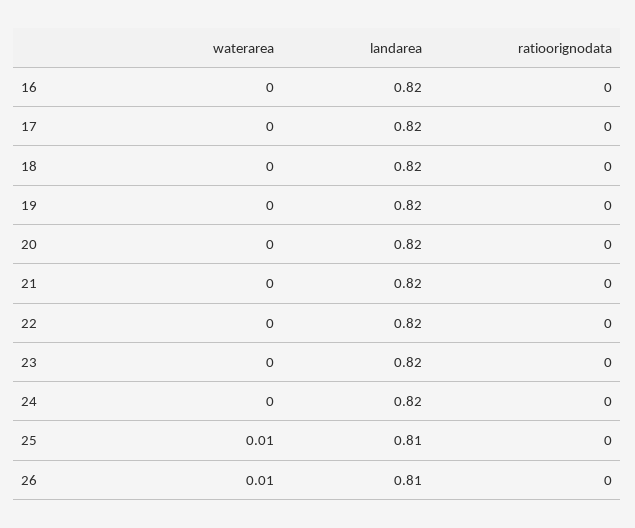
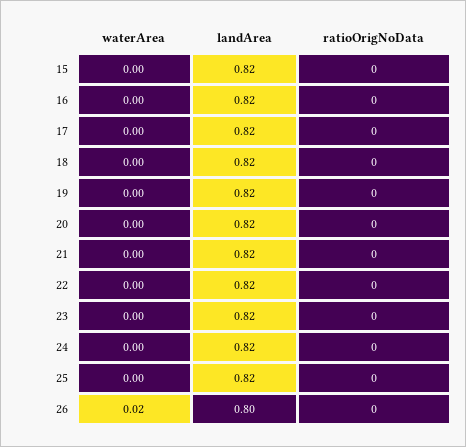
waterarea, 25: 0.01 -> 0
landarea, 25: 0.81 -> 0.82
waterarea, 26: 0.01 -> 0.02
landarea, 26: 0.81 -> 0.8
waterarea, 15: none -> 0
landarea, 15: none -> 0.82
ratioorignodata, 15: none -> 0

